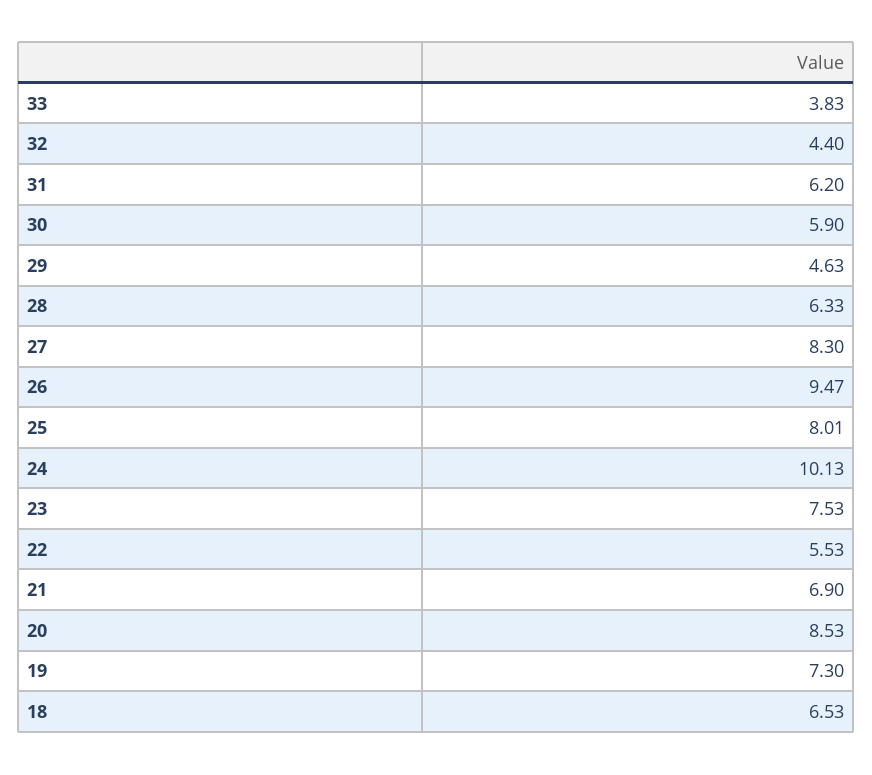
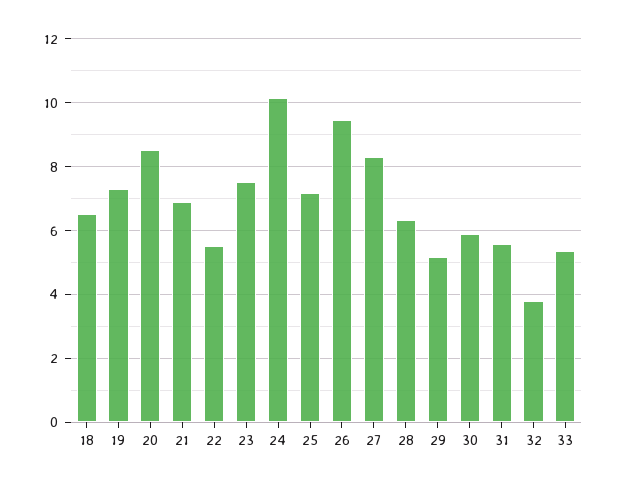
33: 3.83 -> 5.4
32: 4.4 -> 3.8
31: 6.2 -> 5.6
29: 4.63 -> 5.2
25: 8.01 -> 7.2

